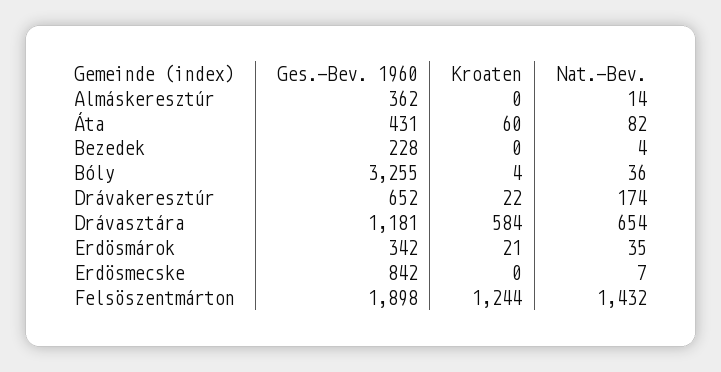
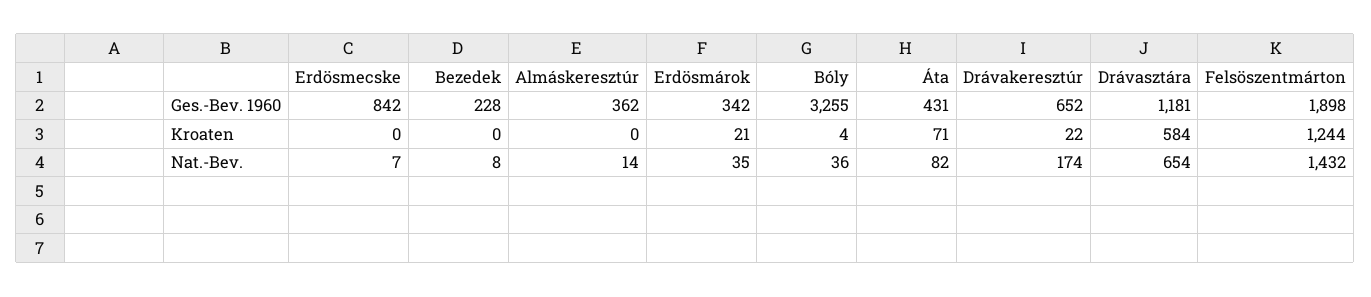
Kroaten, Áta: 60 -> 71
Nat.-Bev., Bezedek: 4 -> 8

